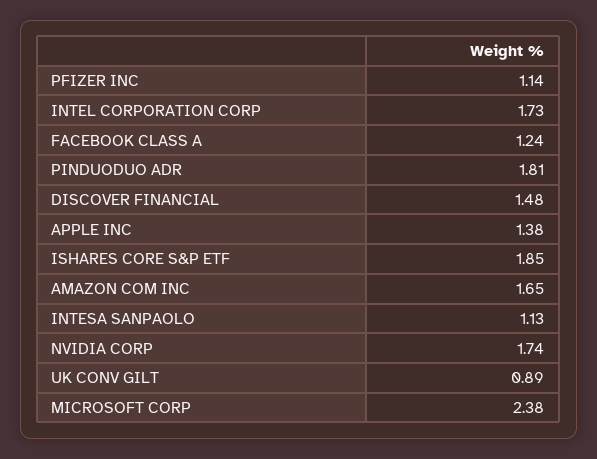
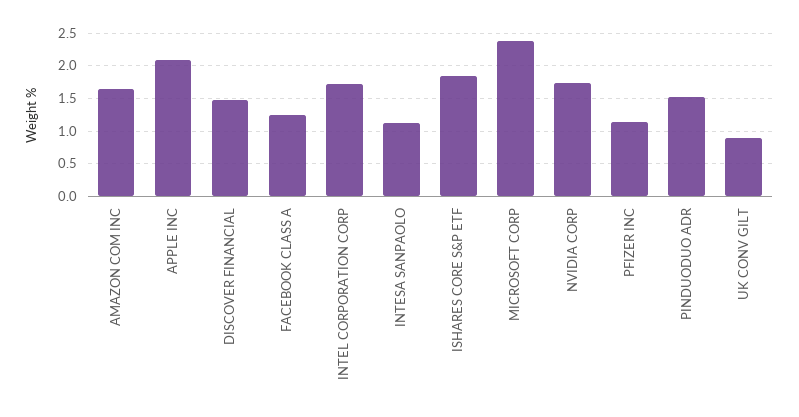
PINDUODUO ADR: 1.81 -> 1.5
APPLE INC: 1.38 -> 2.1

